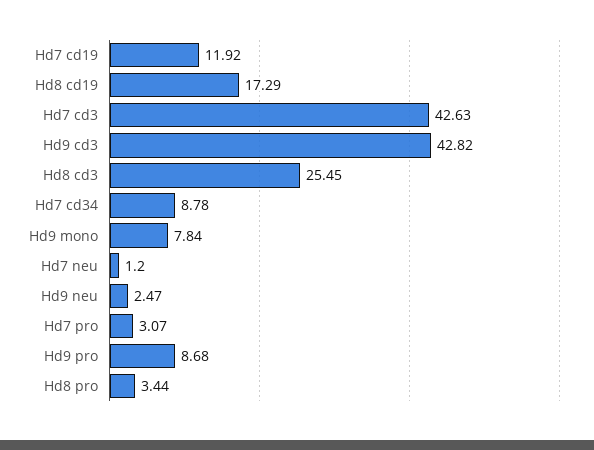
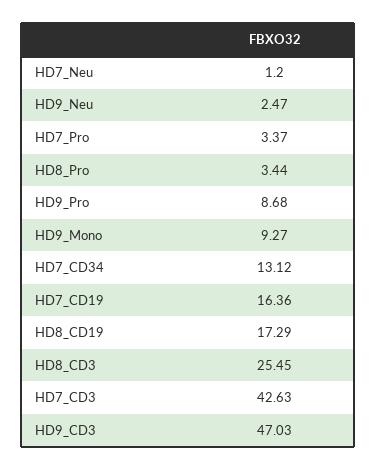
Hd7 cd19: 11.92 -> 16.36
Hd9 cd3: 42.82 -> 47.03
Hd7 cd34: 8.78 -> 13.12
Hd9 mono: 7.84 -> 9.27
Hd7 pro: 3.07 -> 3.37

